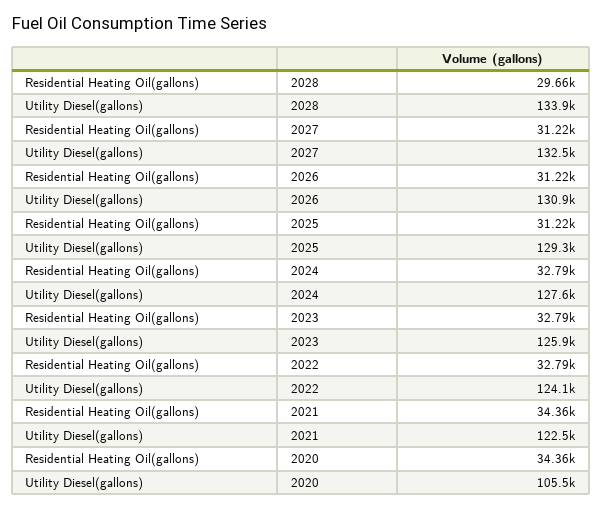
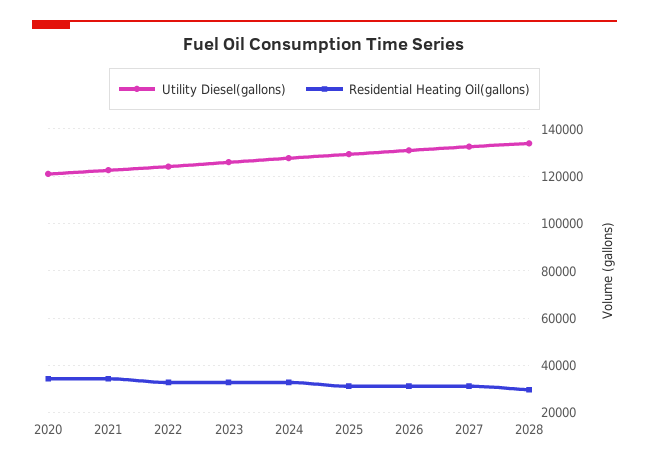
Utility Diesel(gallons), 2020: 105500 -> 120000

